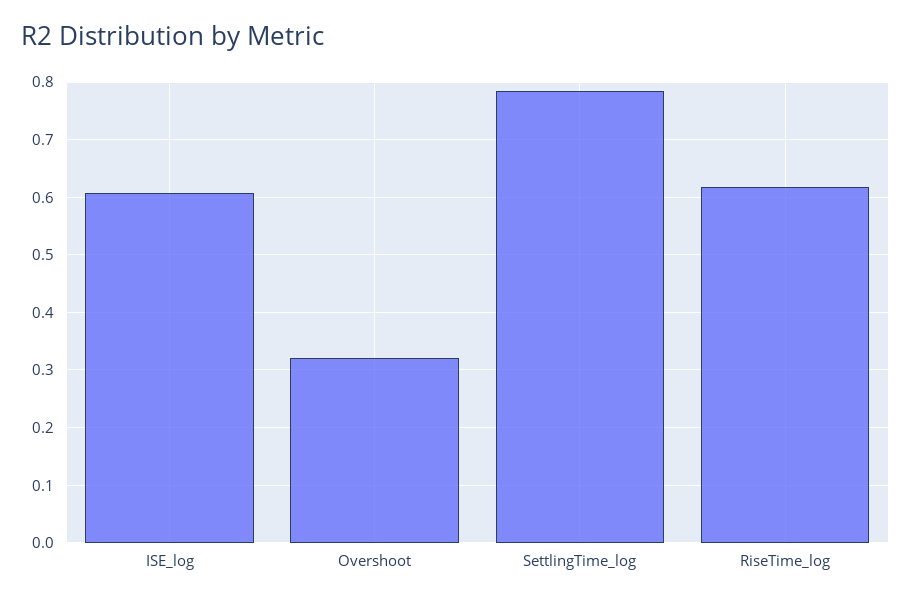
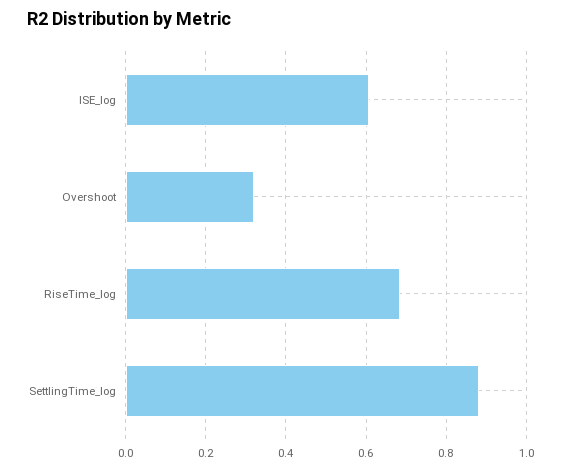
SettlingTime_log: 0.78 -> 0.88
RiseTime_log: 0.62 -> 0.68

